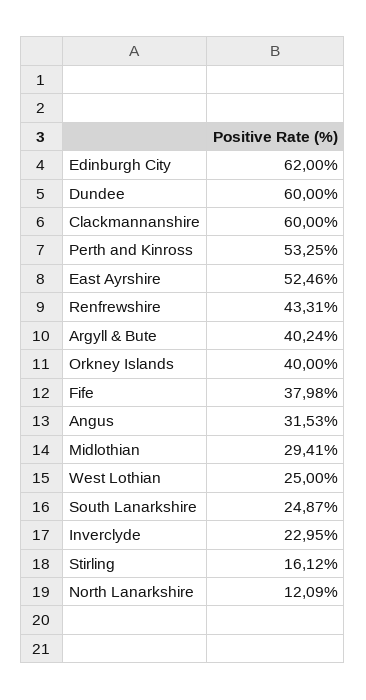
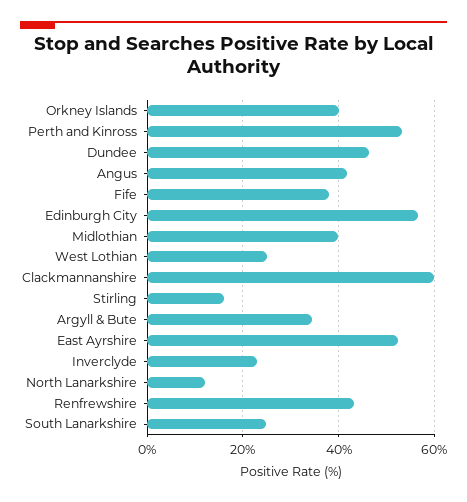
Edinburgh City: 62 -> 56
Dundee: 60 -> 46
Argyll & Bute: 40.24 -> 34
Angus: 31.53 -> 42
Midlothian: 29.41 -> 40

